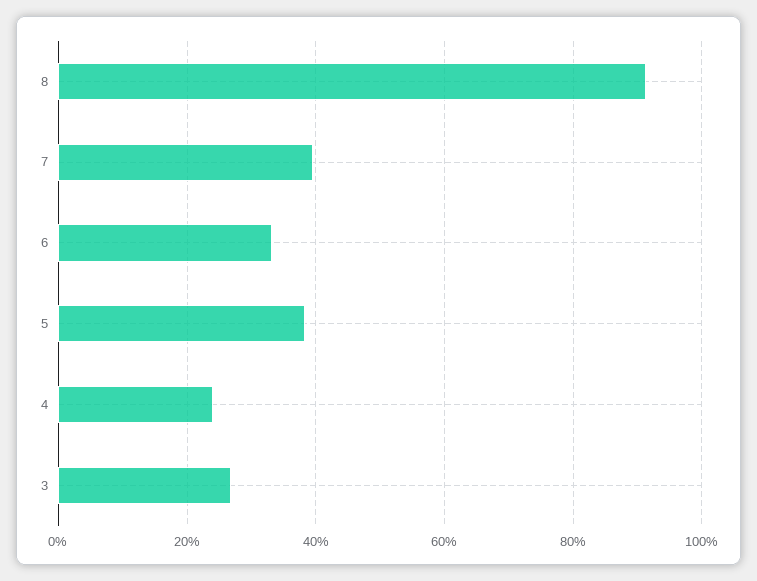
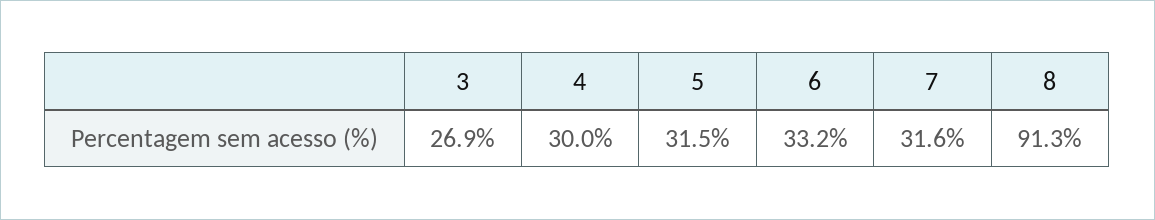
7: 40 -> 31.6
5: 38 -> 31.5
4: 24 -> 30

